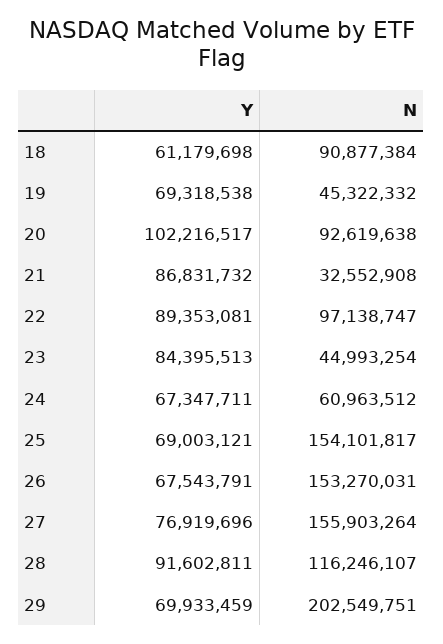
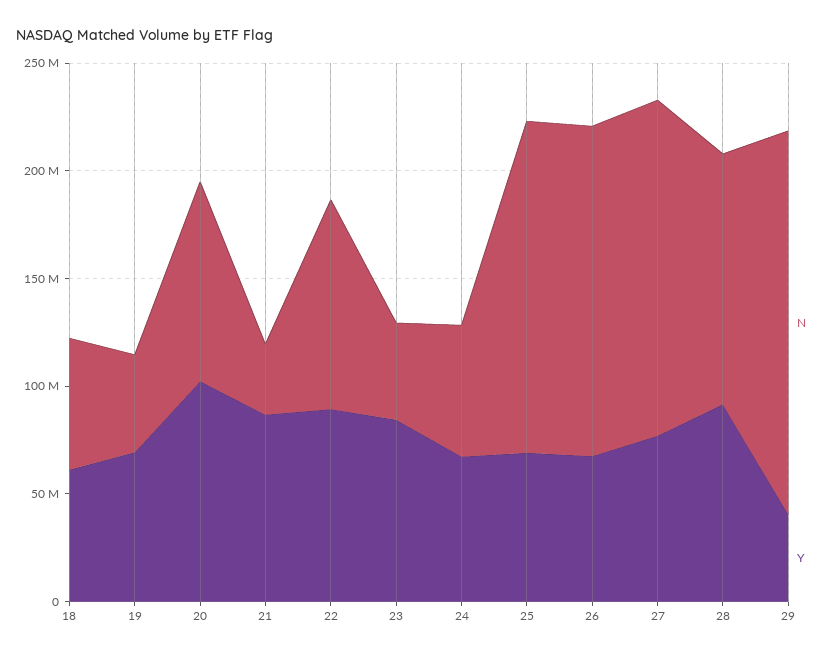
N, 18: 90877384 -> 60000000
Y, 29: 69933459 -> 40000000
N, 29: 202549751 -> 180000000

